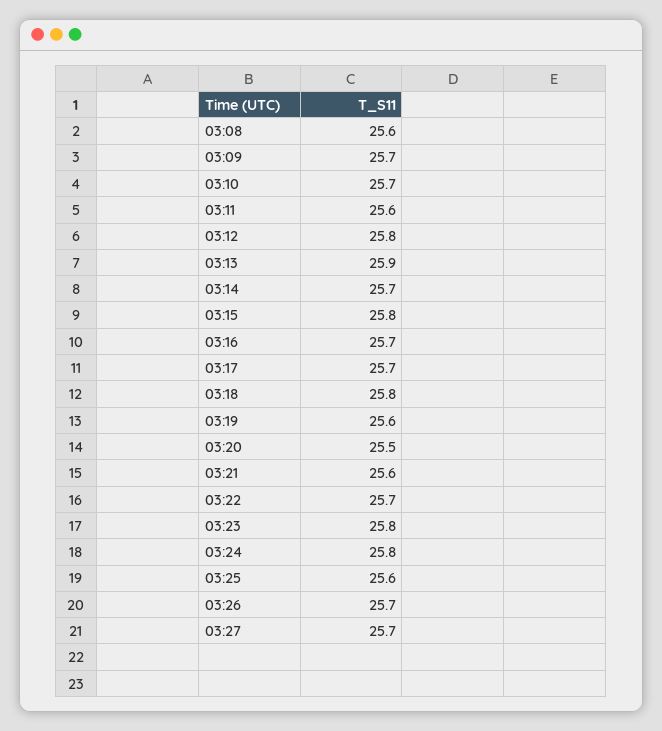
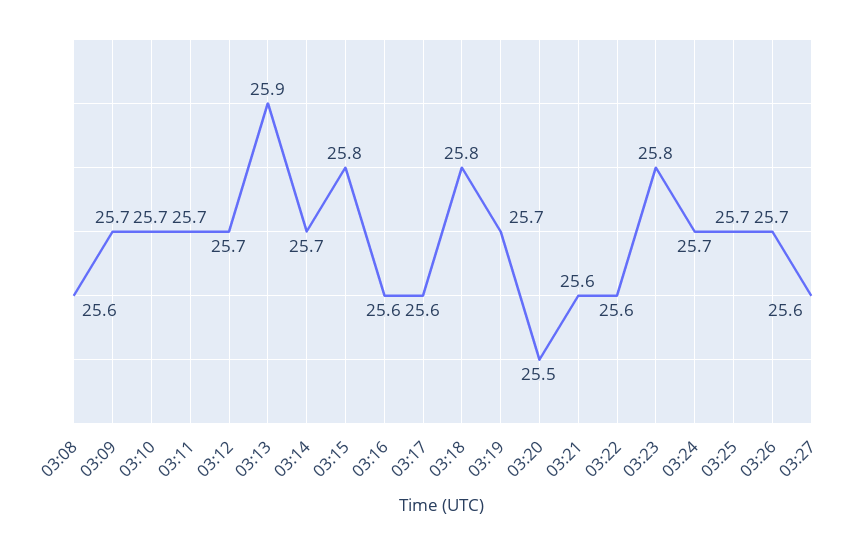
03:11: 25.6 -> 25.7
03:12: 25.8 -> 25.7
03:16: 25.7 -> 25.6
03:17: 25.7 -> 25.6
03:19: 25.6 -> 25.7
03:22: 25.7 -> 25.6
03:24: 25.8 -> 25.7
03:25: 25.6 -> 25.7
03:27: 25.7 -> 25.6

